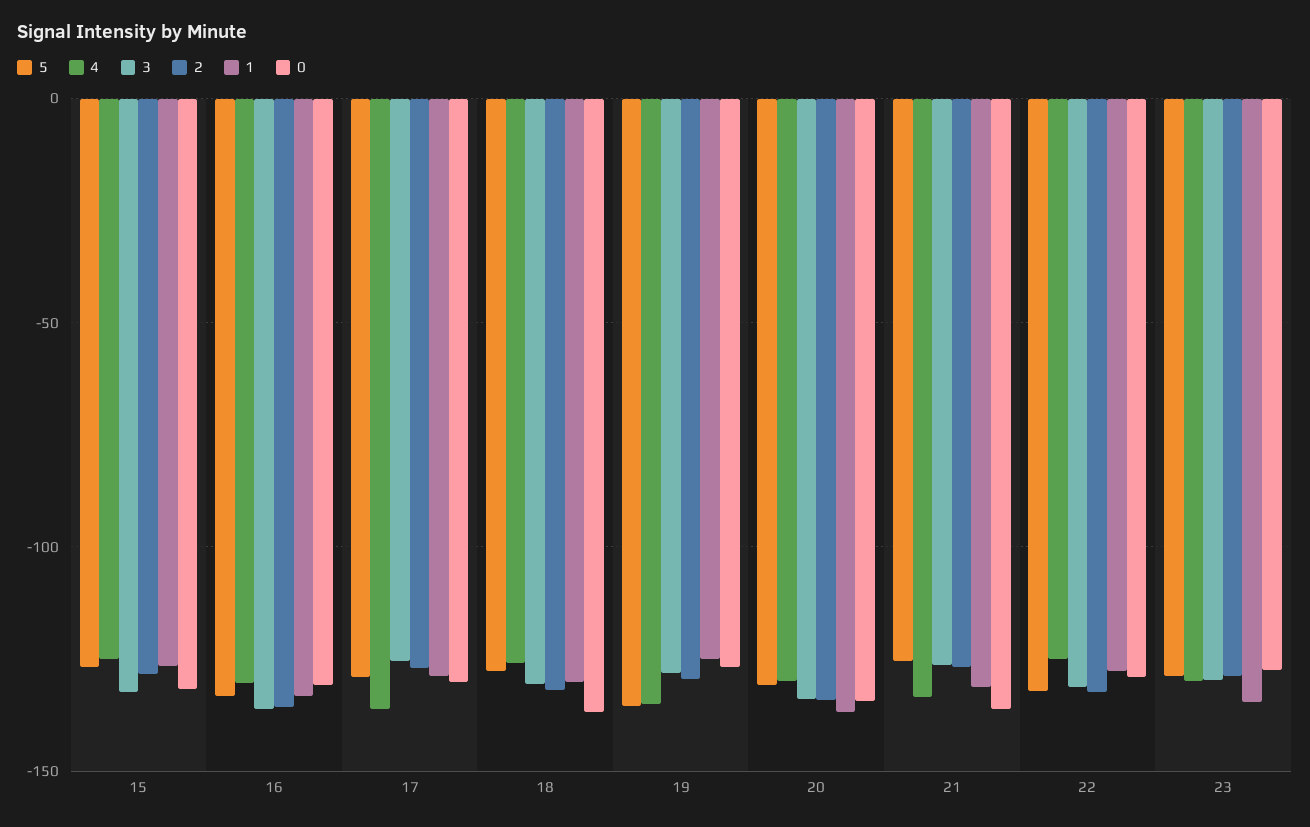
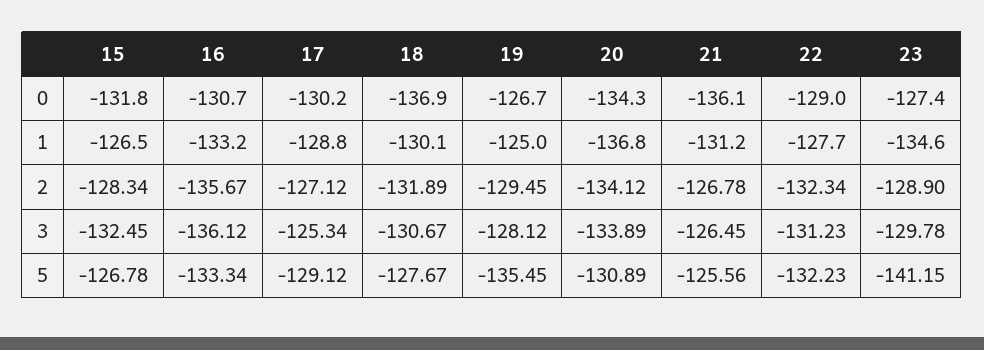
4, 15: -125 -> none
4, 16: -130 -> none
4, 17: -135 -> none
4, 18: -125 -> none
4, 19: -135 -> none
4, 20: -130 -> none
4, 21: -135 -> none
4, 22: -125 -> none
5, 23: -130 -> -141.15
4, 23: -130 -> none

